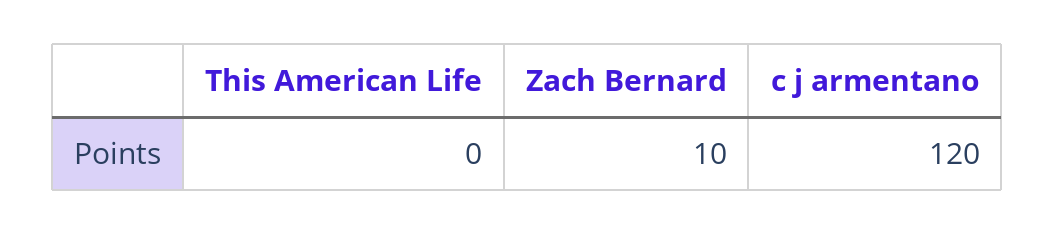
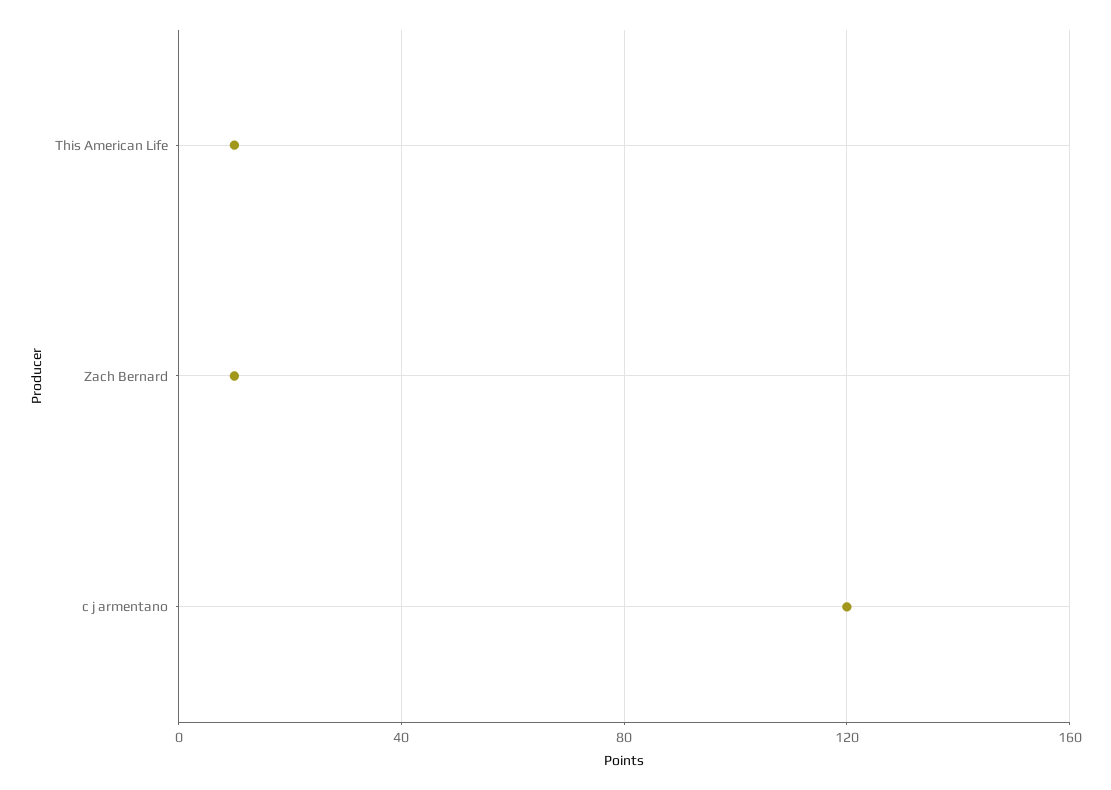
This American Life: 0 -> 10

